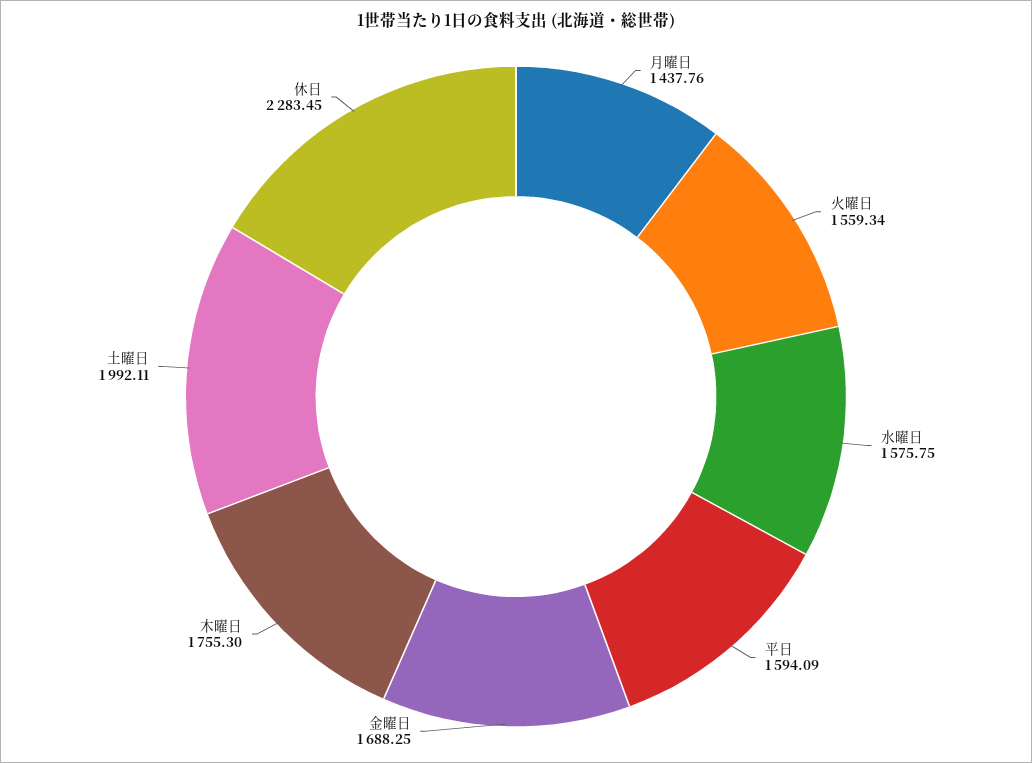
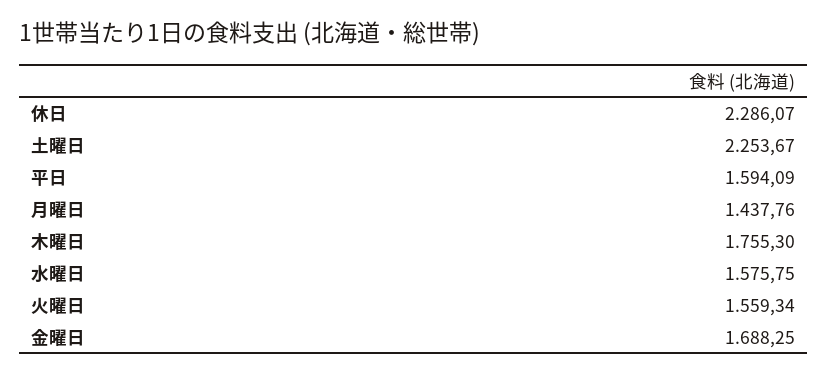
土曜日: 1992.11 -> 2253.67
休日: 2283.45 -> 2286.07

